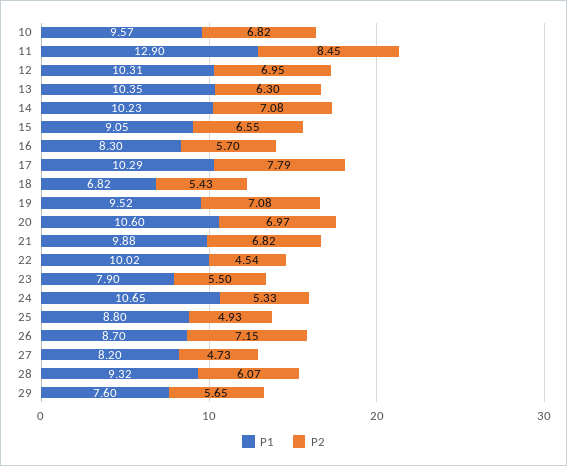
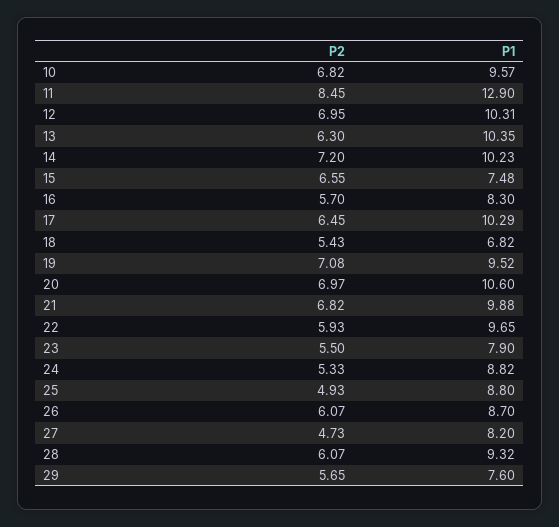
P2, 14: 7.08 -> 7.2
P1, 15: 9.05 -> 7.48
P2, 17: 7.79 -> 6.45
P1, 22: 10.02 -> 9.65
P2, 22: 4.54 -> 5.93
P1, 24: 10.65 -> 8.82
P2, 26: 7.15 -> 6.07

